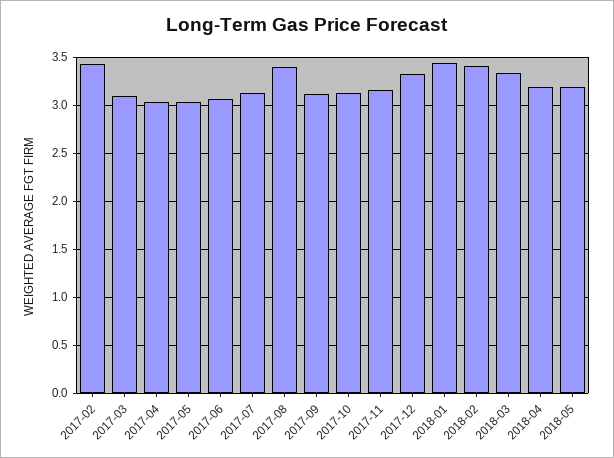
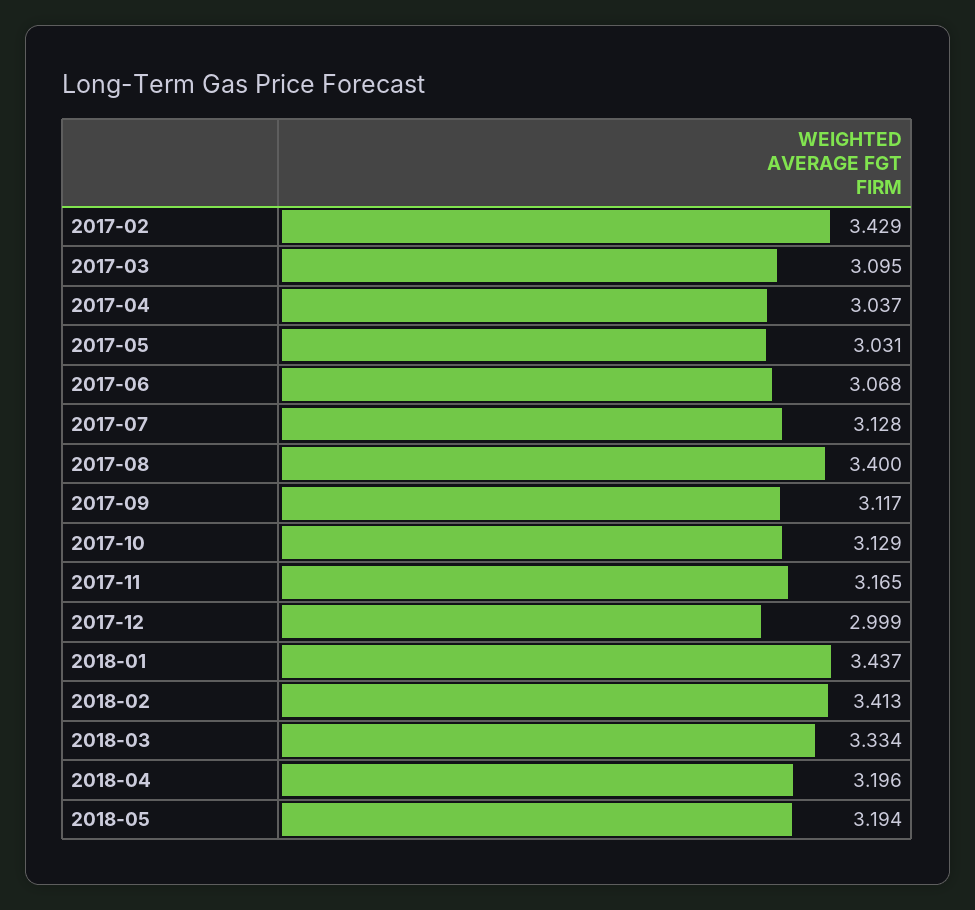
2017-12: 3.3 -> 2.999

